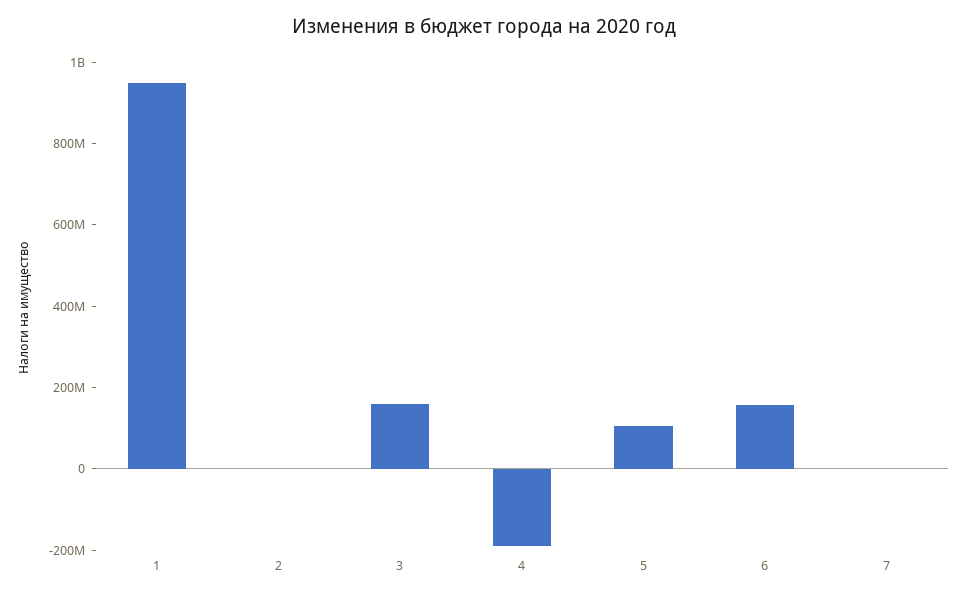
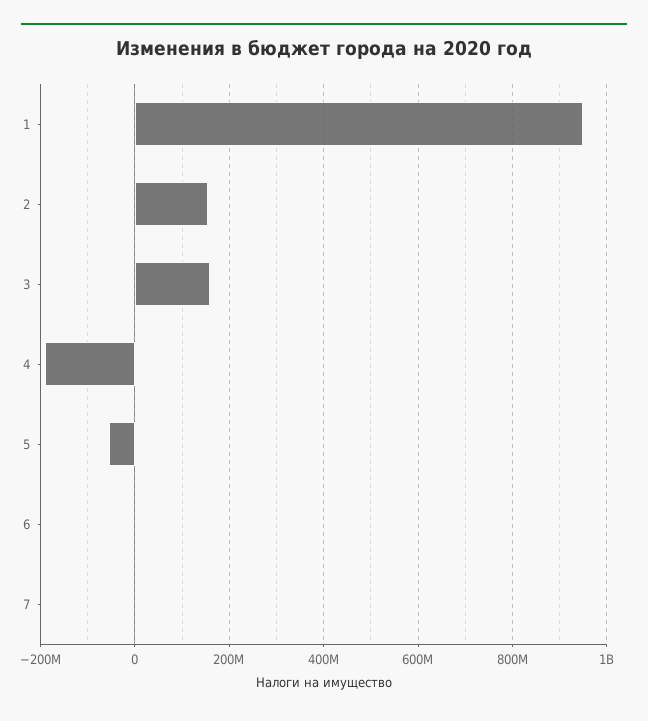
2: 0 -> 160000000
5: 100000000 -> -60000000
6: 150000000 -> 0

